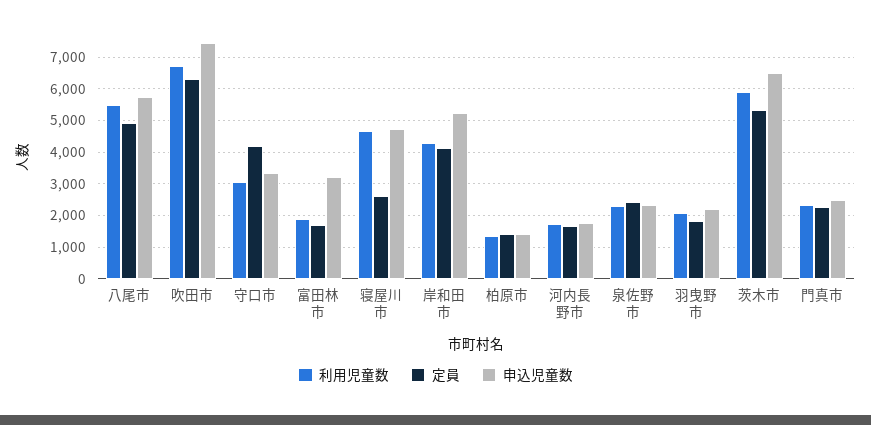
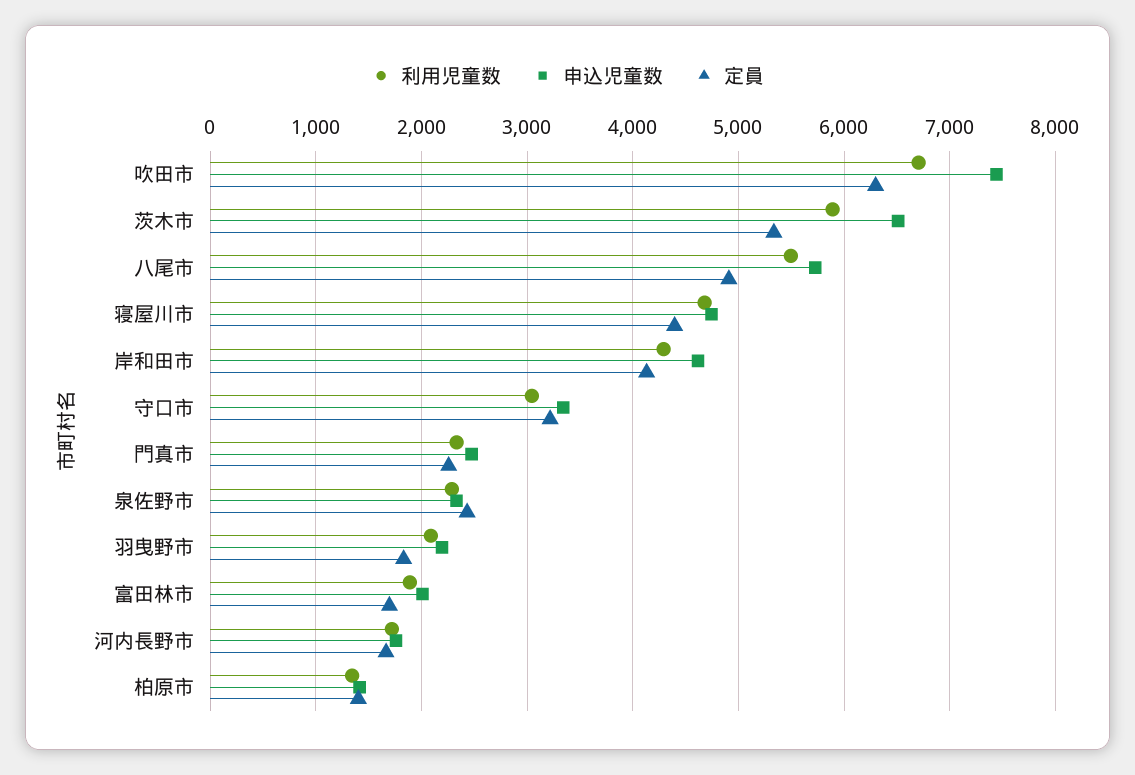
定員, 守口市: 4200 -> 3200
申込児童数, 富田林市: 3200 -> 2000
定員, 寝屋川市: 2600 -> 4400
申込児童数, 岸和田市: 5200 -> 4600

